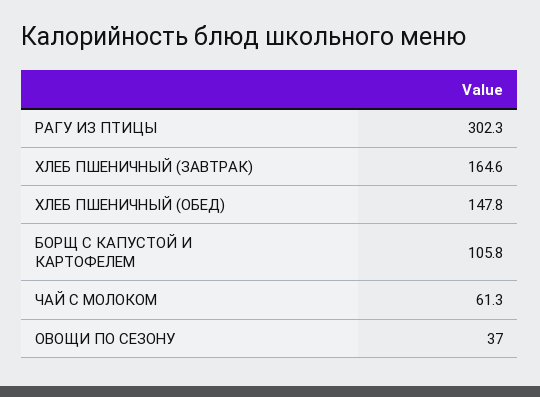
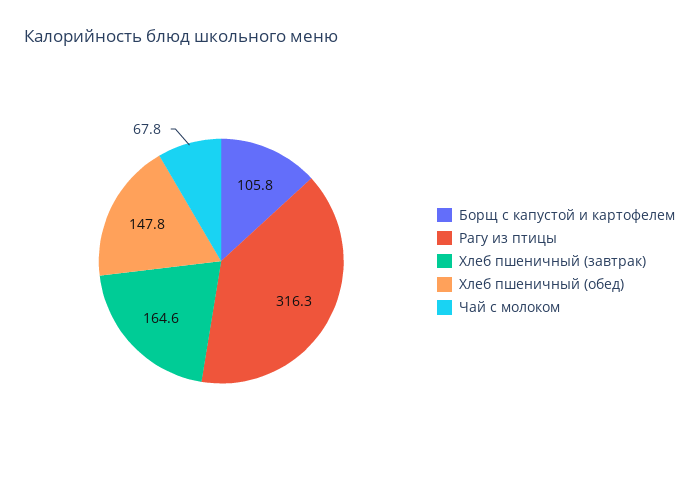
РАГУ ИЗ ПТИЦЫ: 302.3 -> 316.3
ЧАЙ С МОЛОКОМ: 61.3 -> 67.8
ОВОЩИ ПО СЕЗОНУ: 37 -> none

